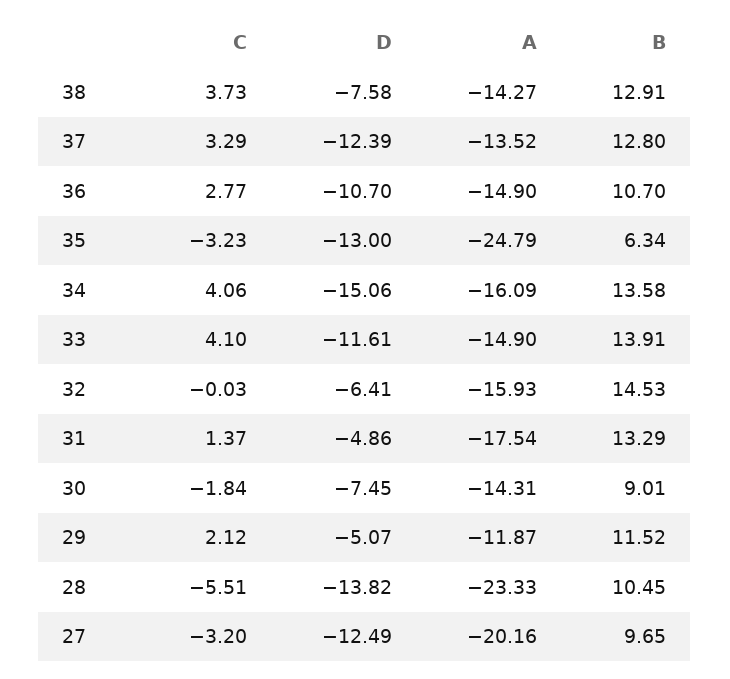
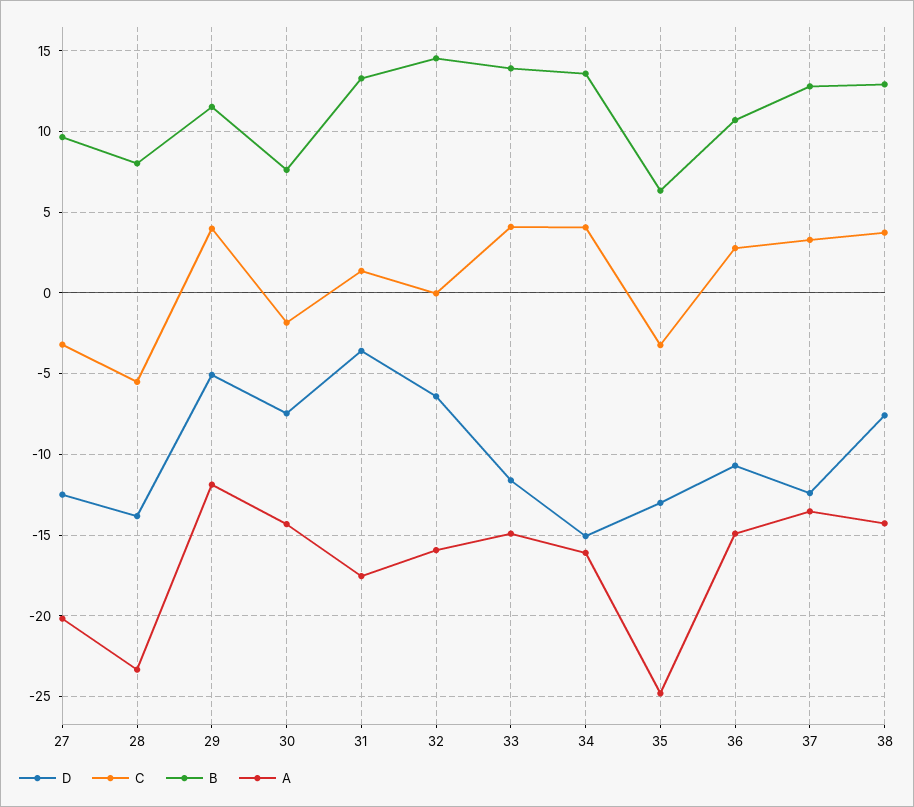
D, 31: -4.86 -> -3.5
B, 30: 9.01 -> 7.5
C, 29: 2.12 -> 4
B, 28: 10.45 -> 8

